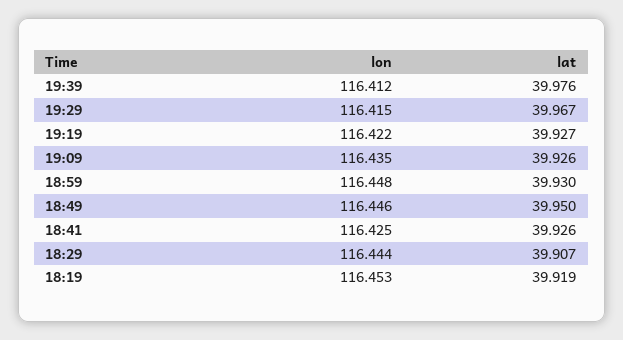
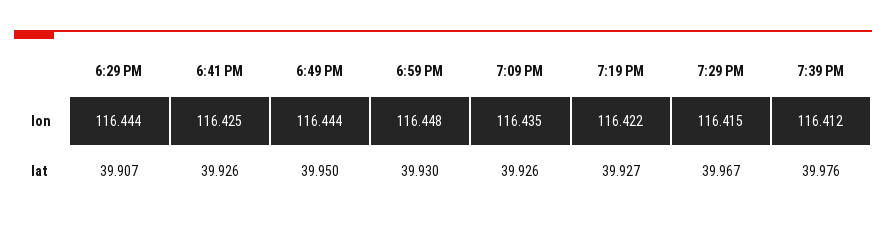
lon, 18:49: 116.446 -> 116.444
lon, 18:19: 116.453 -> none
lat, 18:19: 39.919 -> none

